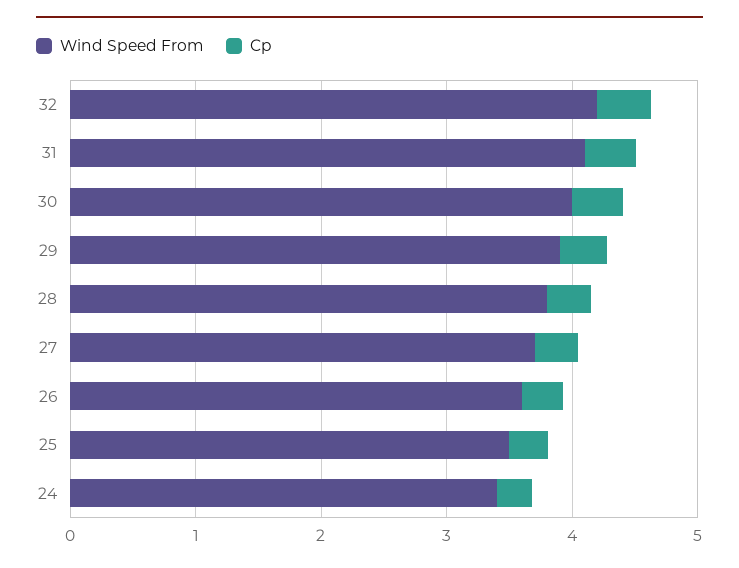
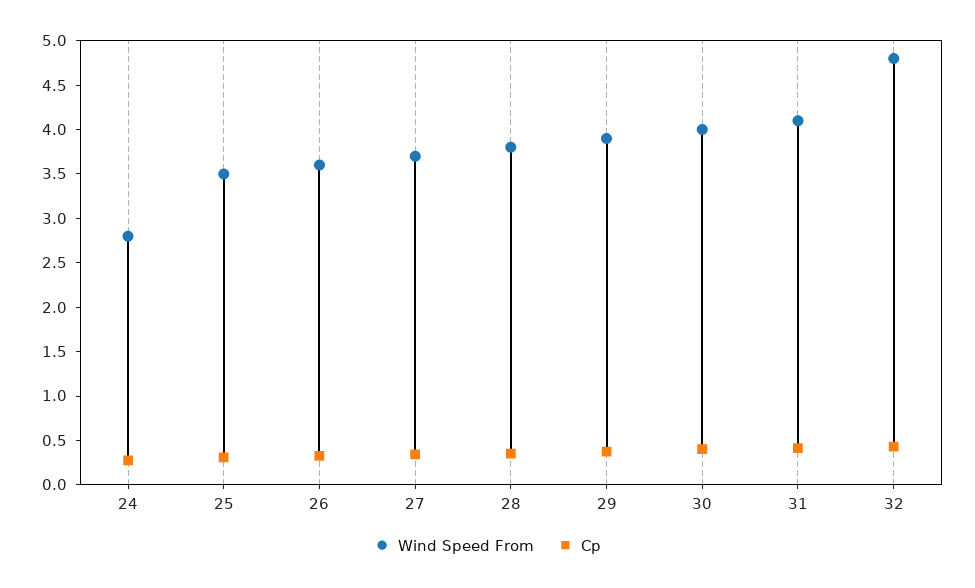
Wind Speed From, 32: 4.2 -> 4.8
Wind Speed From, 24: 3.4 -> 2.8

